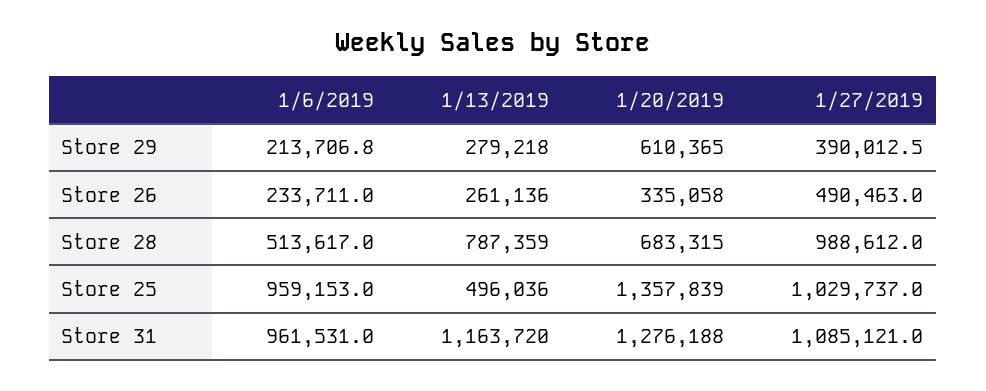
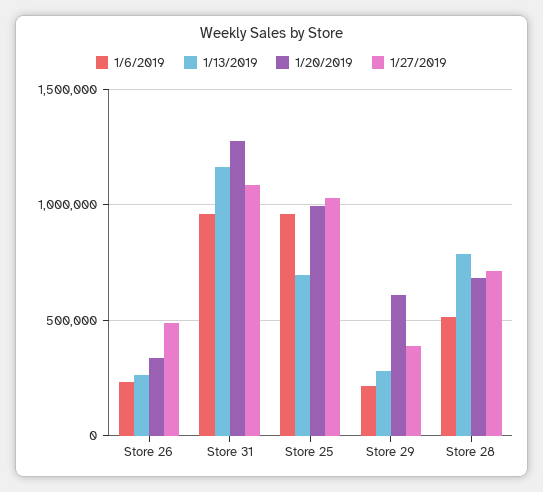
1/27/2019, Store 28: 988612 -> 700000
1/13/2019, Store 25: 496036 -> 700000
1/20/2019, Store 25: 1357839 -> 1000000

